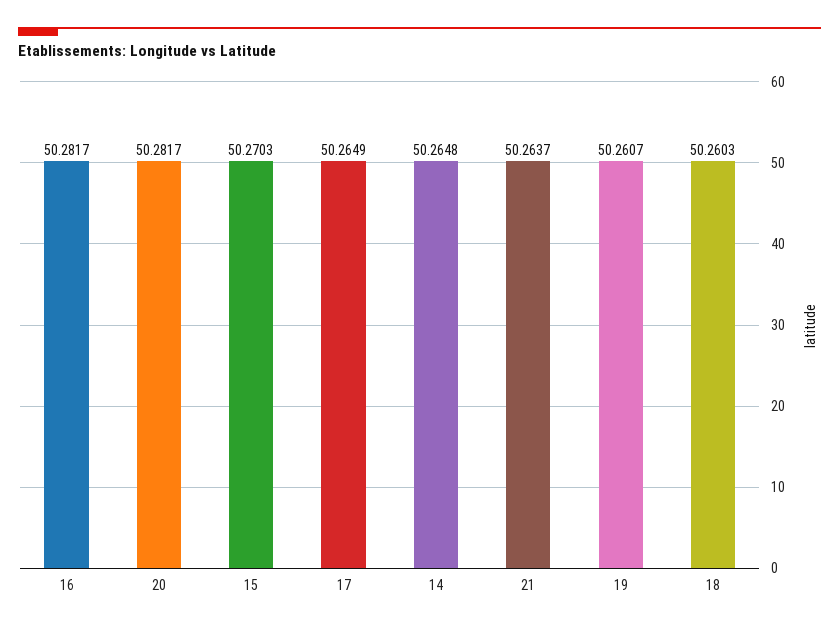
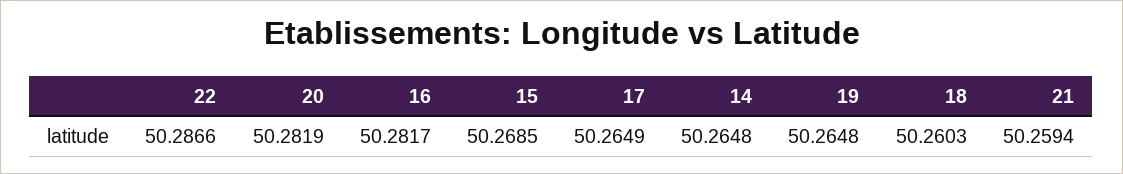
20: 50.2817 -> 50.2819
15: 50.2703 -> 50.2685
21: 50.2637 -> 50.2594
19: 50.2607 -> 50.2648
22: none -> 50.2866

